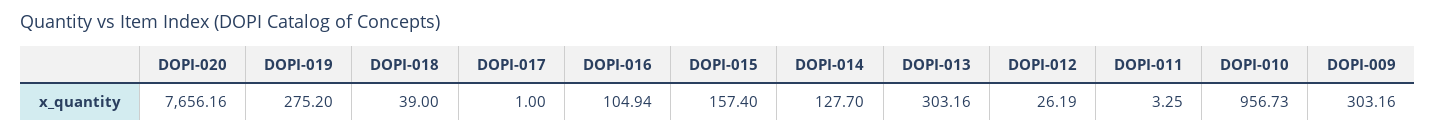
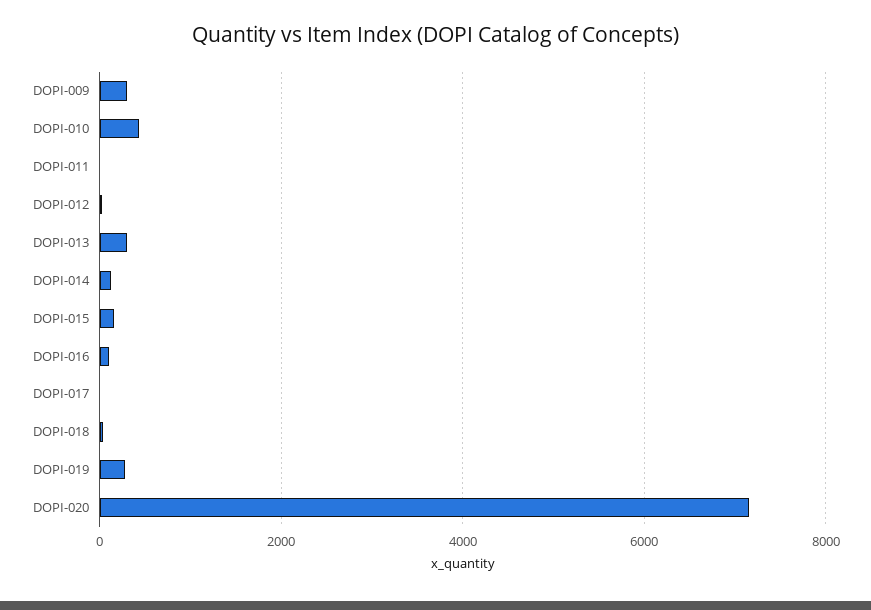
DOPI-020: 7656.16 -> 7200
DOPI-010: 956.73 -> 400

